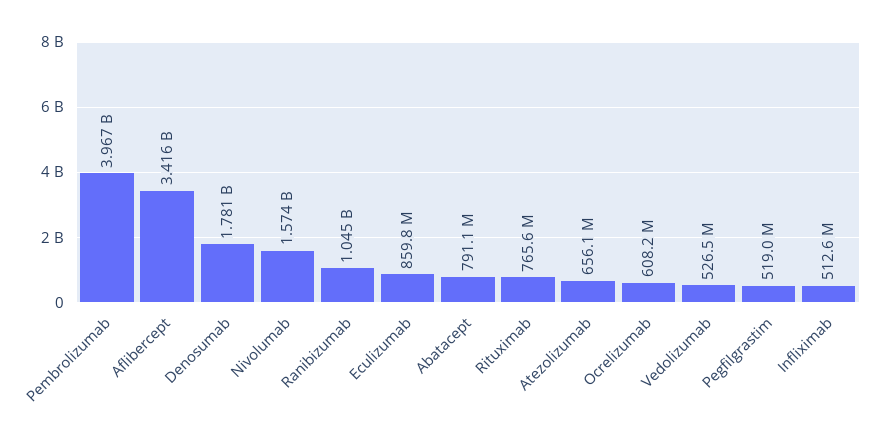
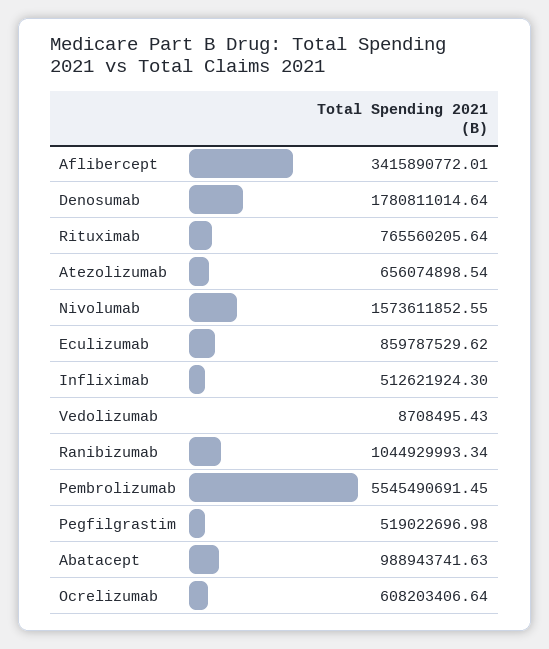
Pembrolizumab: 3967000000 -> 5545490691.45
Abatacept: 791100000 -> 988943741.63
Vedolizumab: 526500000 -> 8708495.43

